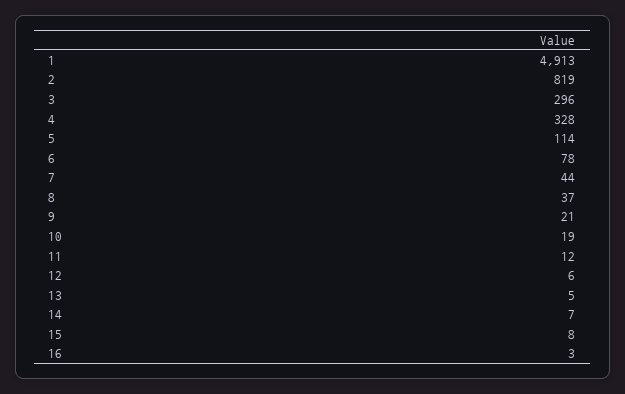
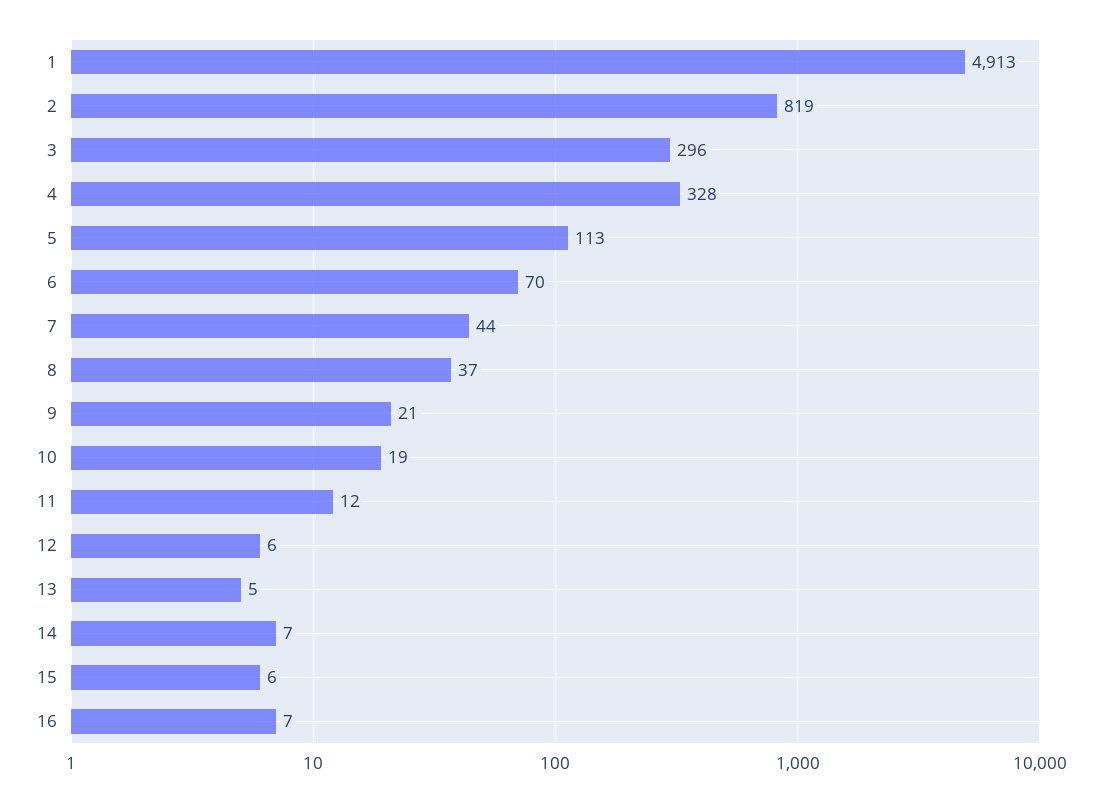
5: 114 -> 113
6: 78 -> 70
15: 8 -> 6
16: 3 -> 7

